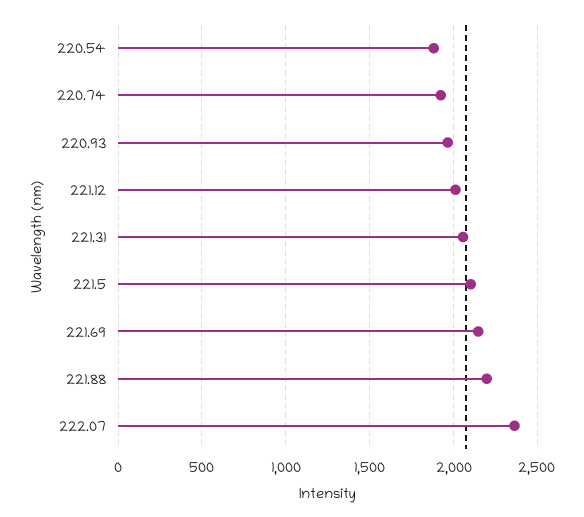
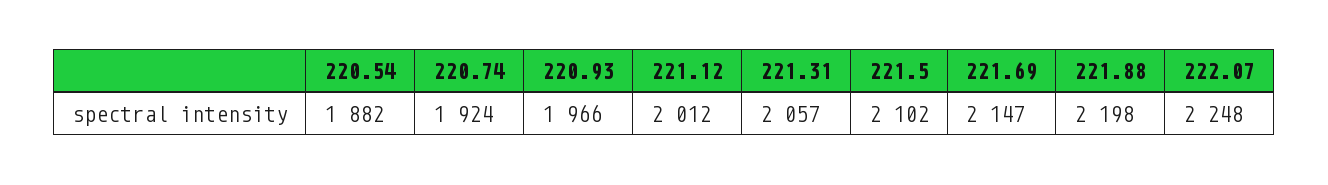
222.07: 2350 -> 2248

